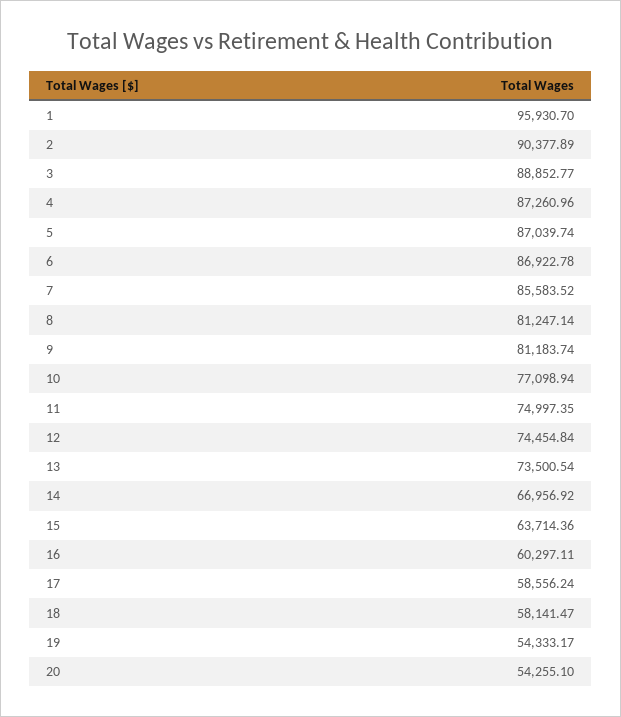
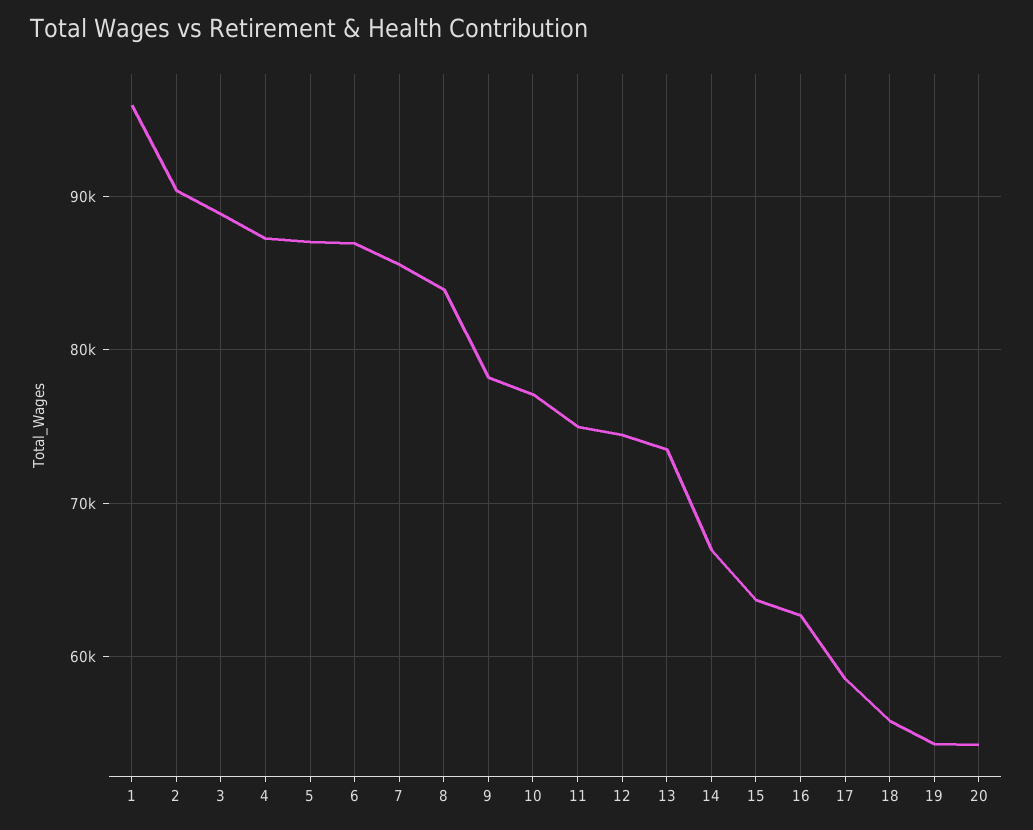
8: 81247.14 -> 84000
9: 81183.74 -> 78000
16: 60297.11 -> 63000
18: 58141.47 -> 56000

